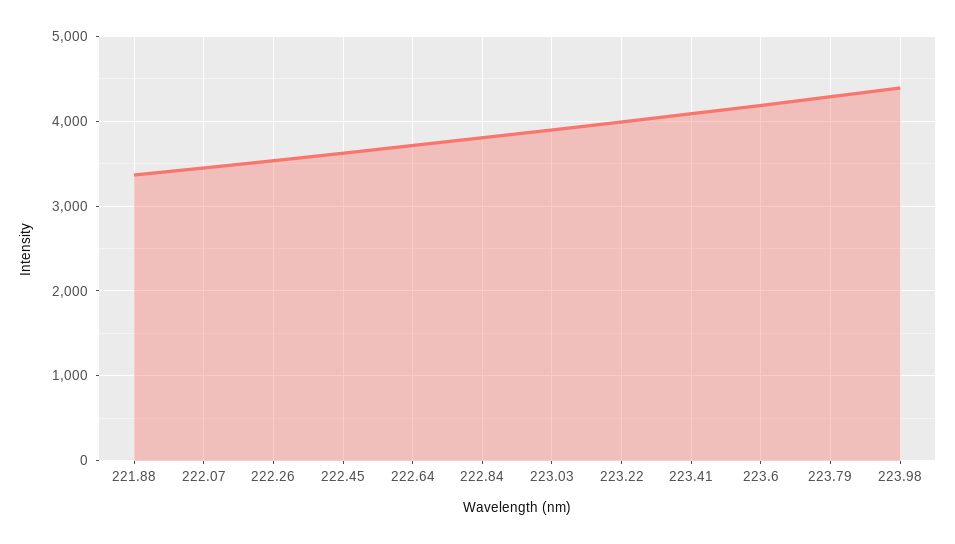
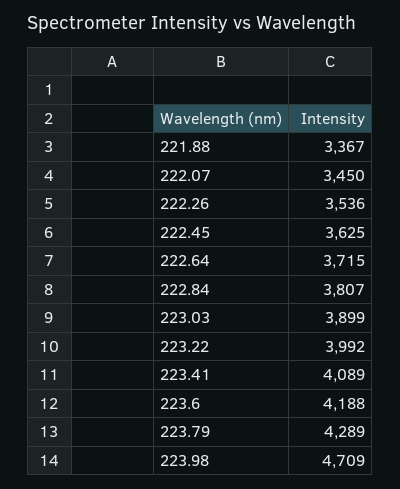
223.98: 4400 -> 4709

